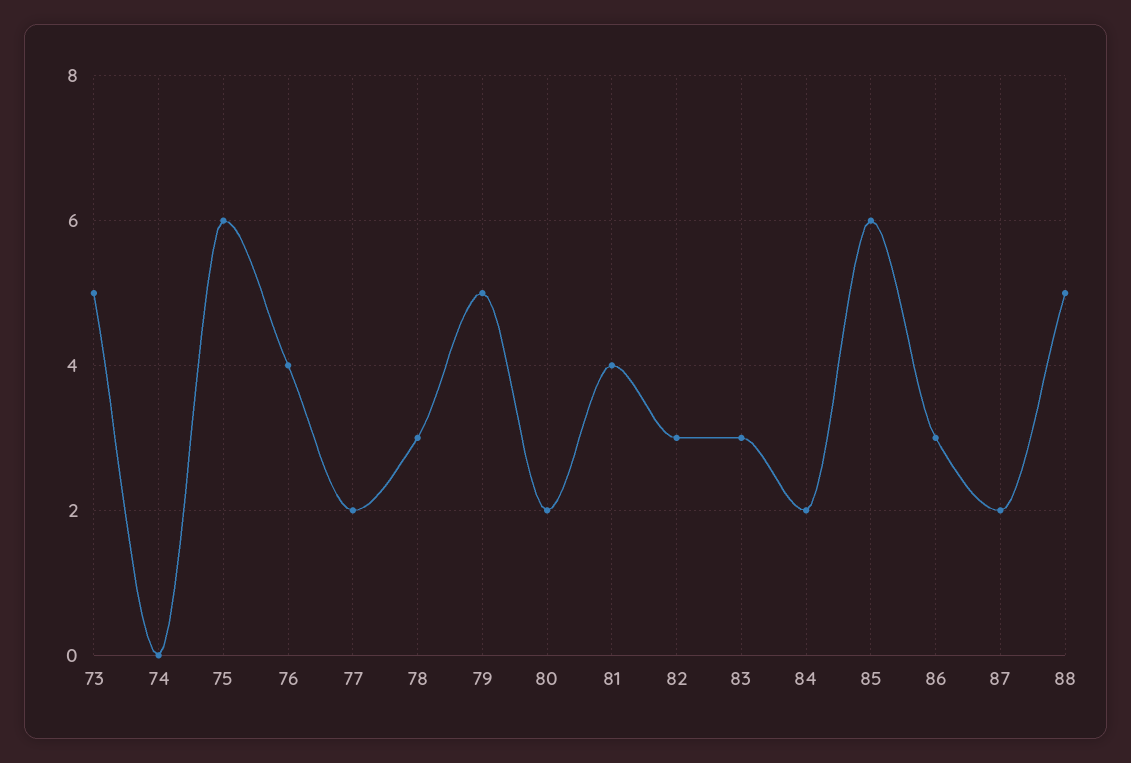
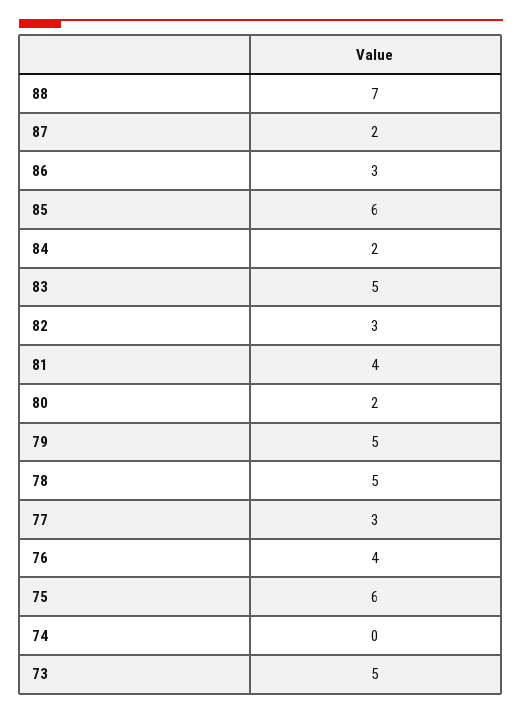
77: 2 -> 3
78: 3 -> 5
83: 3 -> 5
88: 5 -> 7

